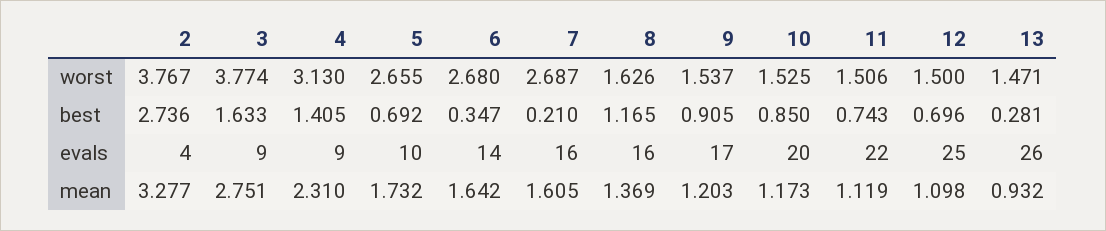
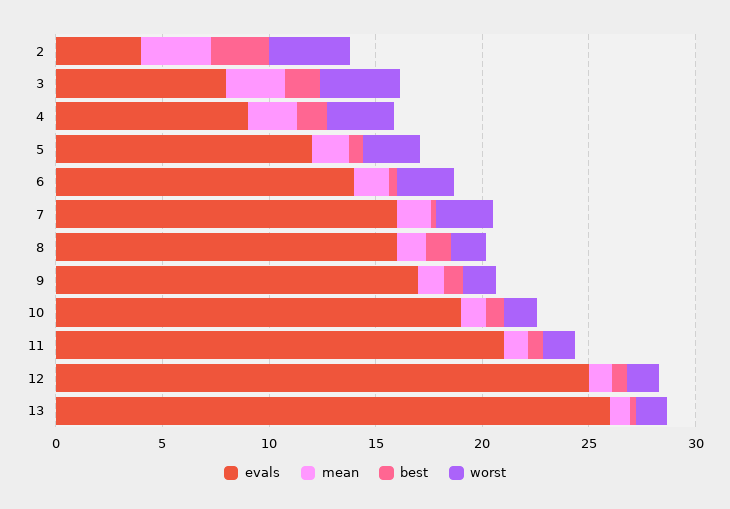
evals, 3: 9 -> 8
evals, 5: 10 -> 12
evals, 10: 20 -> 19
evals, 11: 22 -> 21

